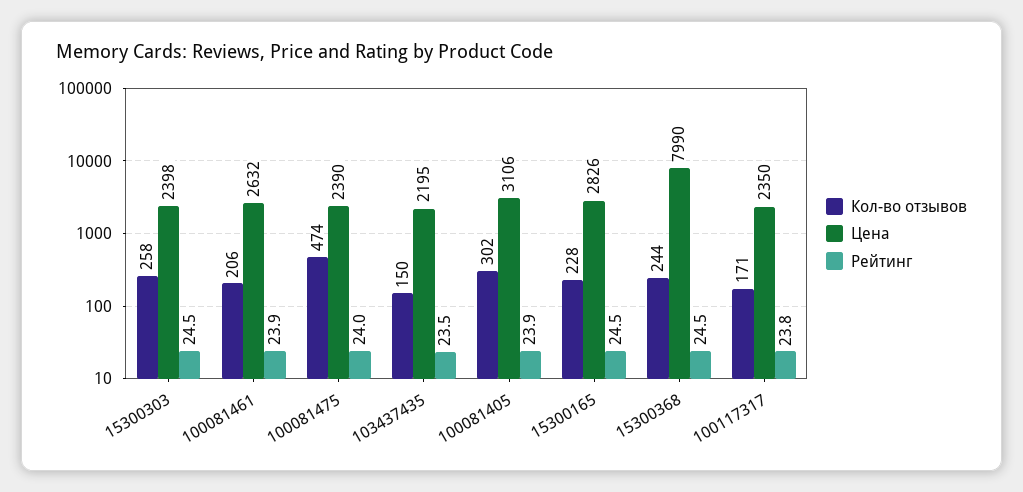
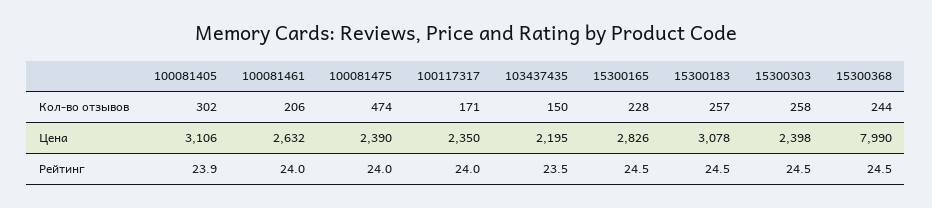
Рейтинг, 100081461: 23.9 -> 24
Рейтинг, 100117317: 23.8 -> 24
Кол-во отзывов, 15300183: none -> 257
Цена, 15300183: none -> 3078
Рейтинг, 15300183: none -> 24.5

